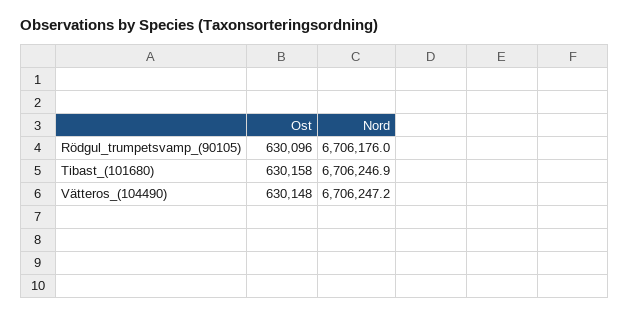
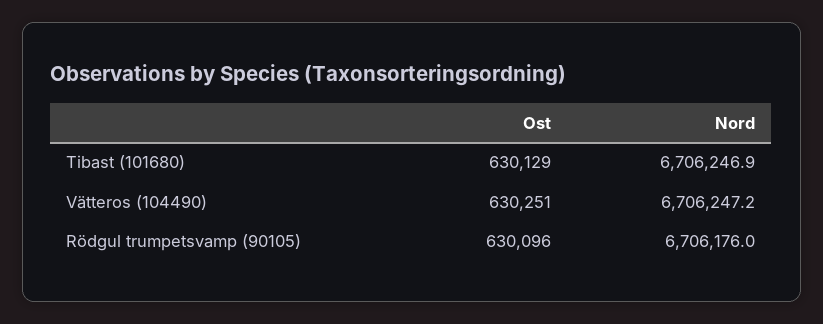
Ost, Tibast_(101680): 630158 -> 630129
Ost, Vätteros_(104490): 630148 -> 630251

